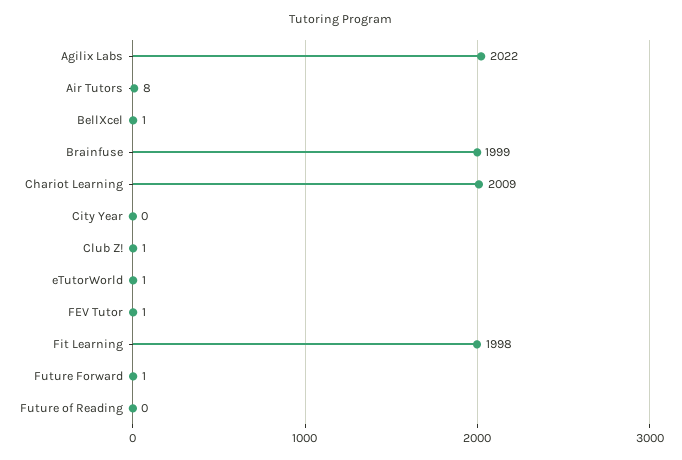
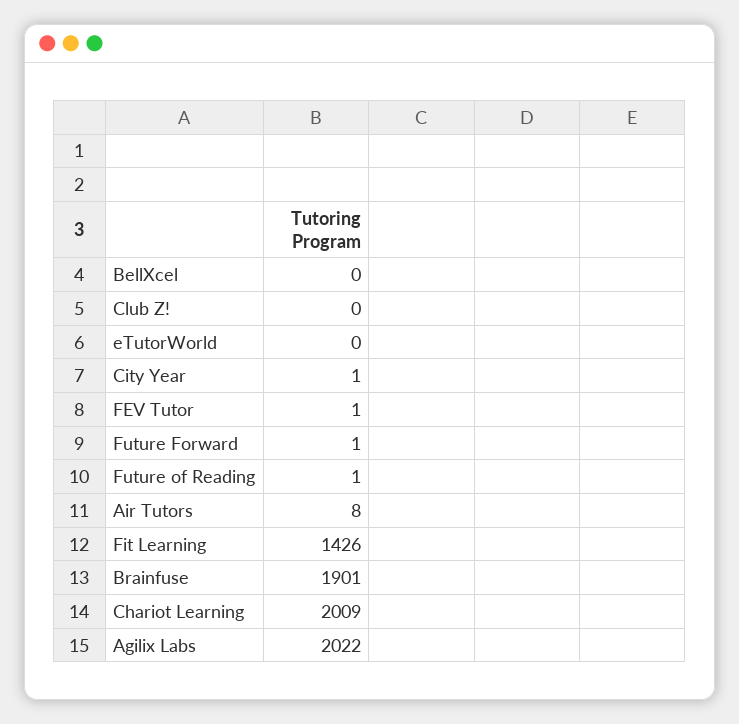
BellXcel: 1 -> 0
Brainfuse: 1999 -> 1901
City Year: 0 -> 1
Club Z!: 1 -> 0
eTutorWorld: 1 -> 0
Fit Learning: 1998 -> 1426
Future of Reading: 0 -> 1

